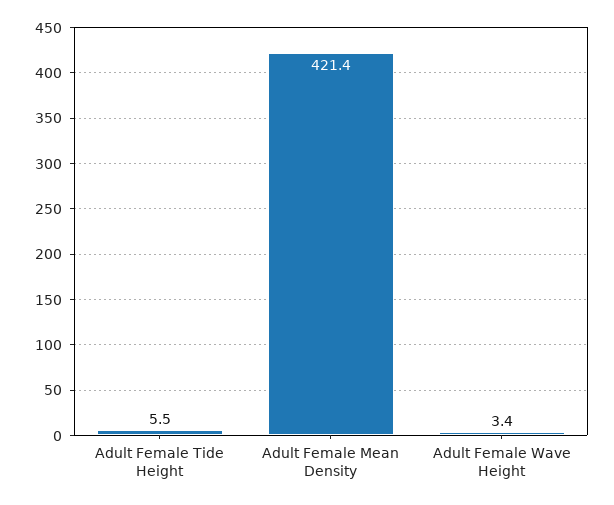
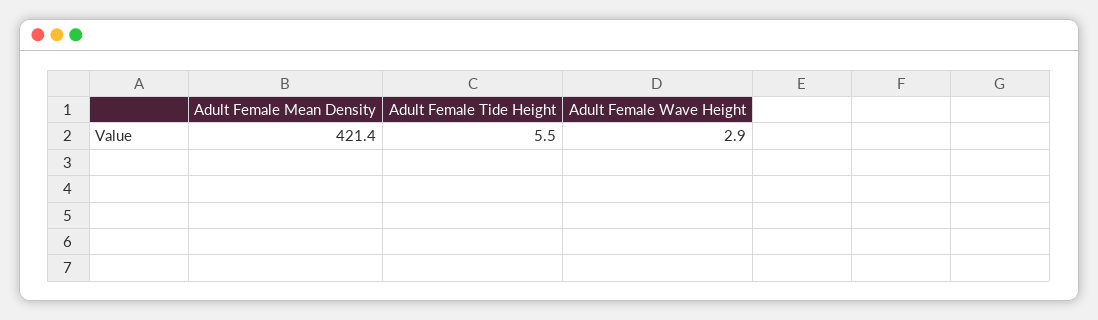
Adult Female Wave Height: 3.4 -> 2.9

